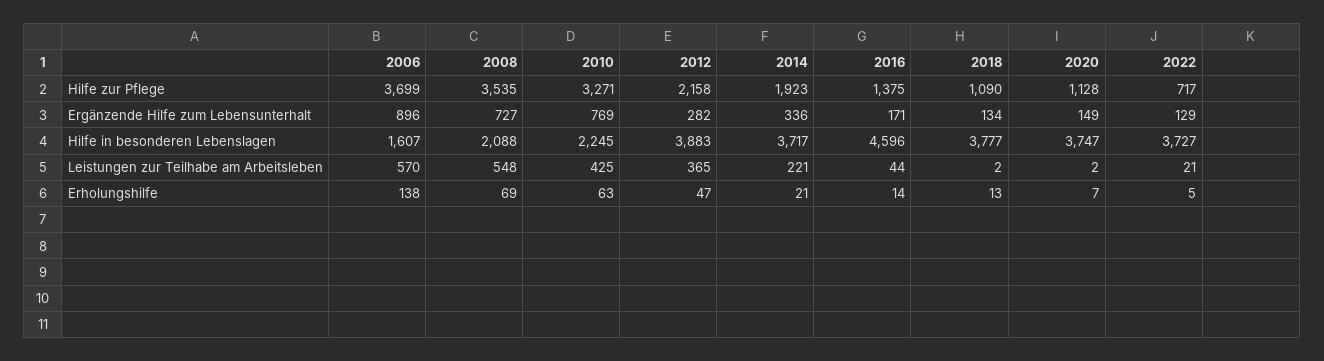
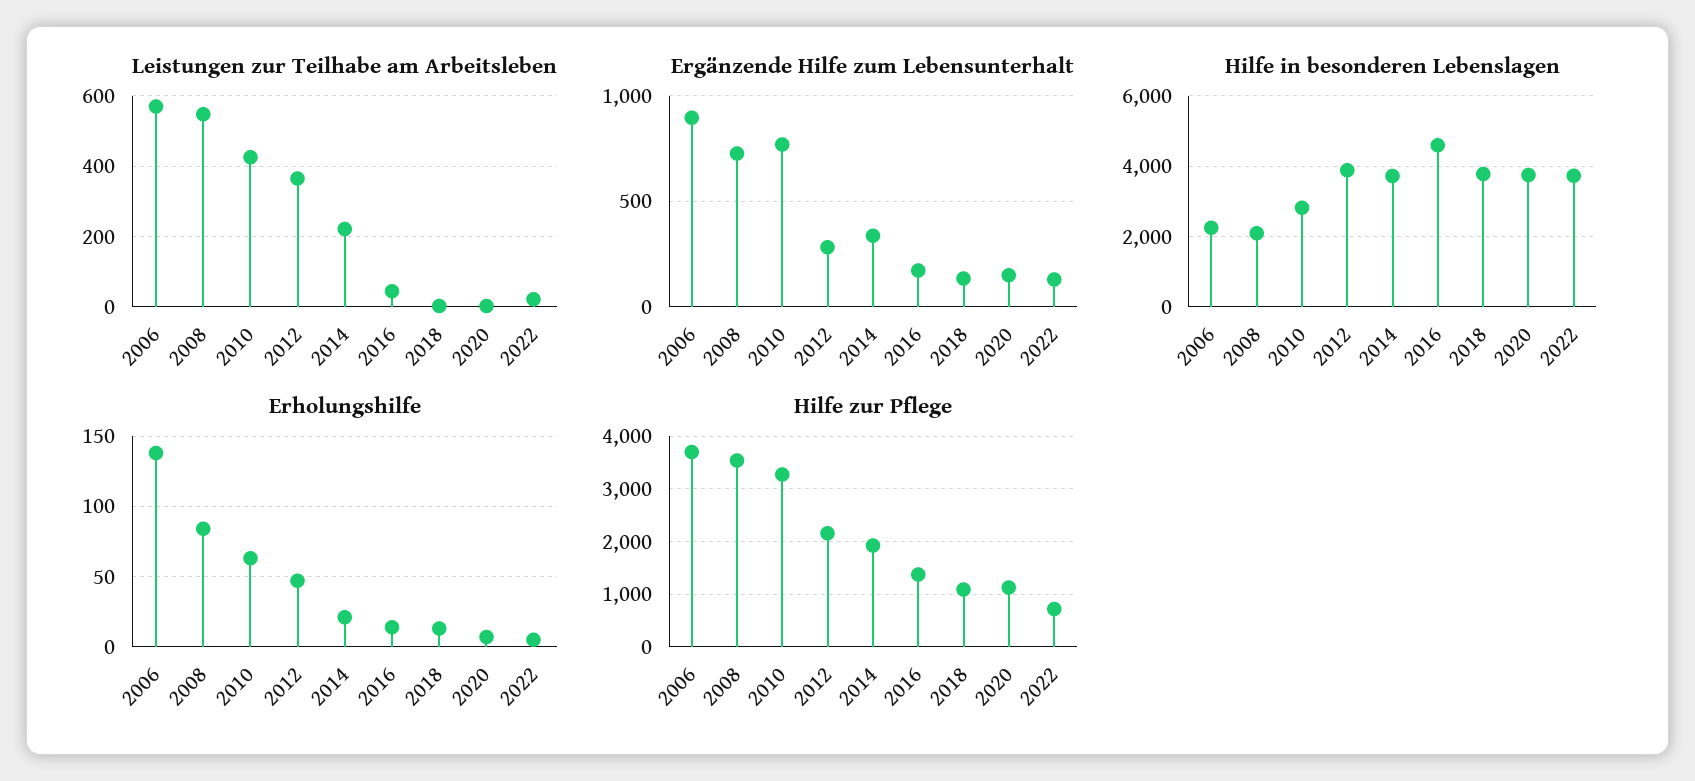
Hilfe in besonderen Lebenslagen, 2006: 1607 -> 2200
Hilfe in besonderen Lebenslagen, 2010: 2245 -> 2800
Erholungshilfe, 2008: 69 -> 85

